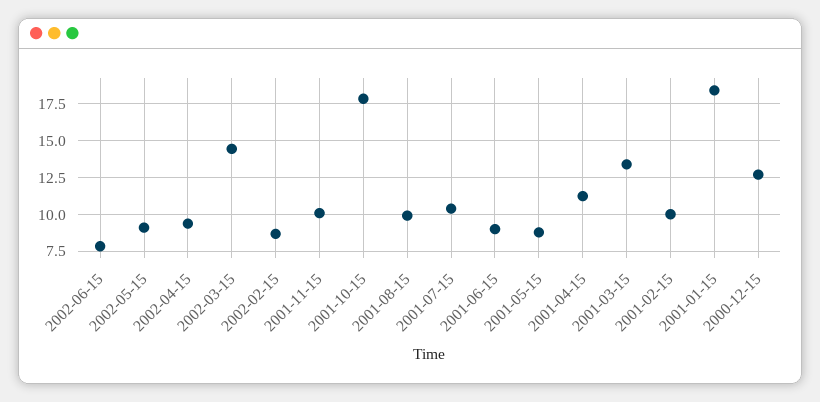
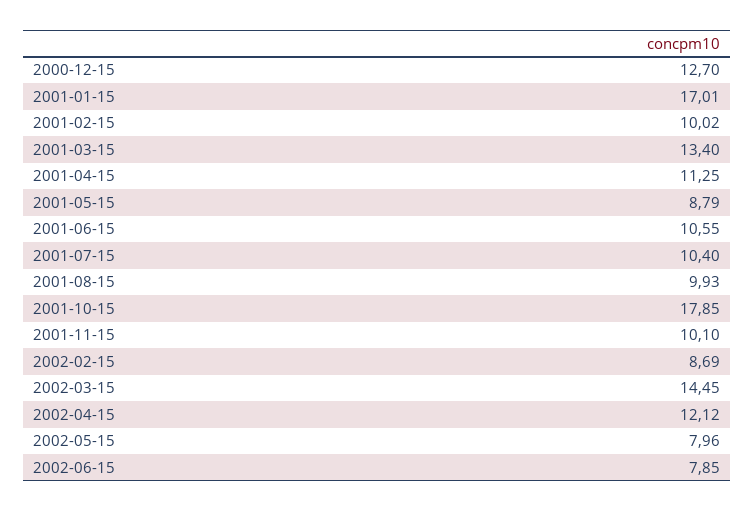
2002-05-15: 9 -> 7.96
2002-04-15: 9.5 -> 12.12
2001-06-15: 9 -> 10.55
2001-01-15: 18.5 -> 17.01

